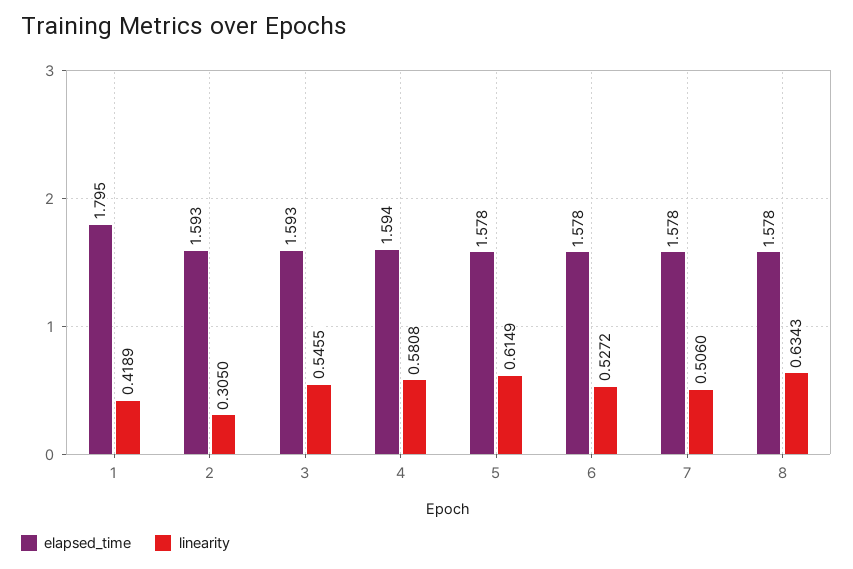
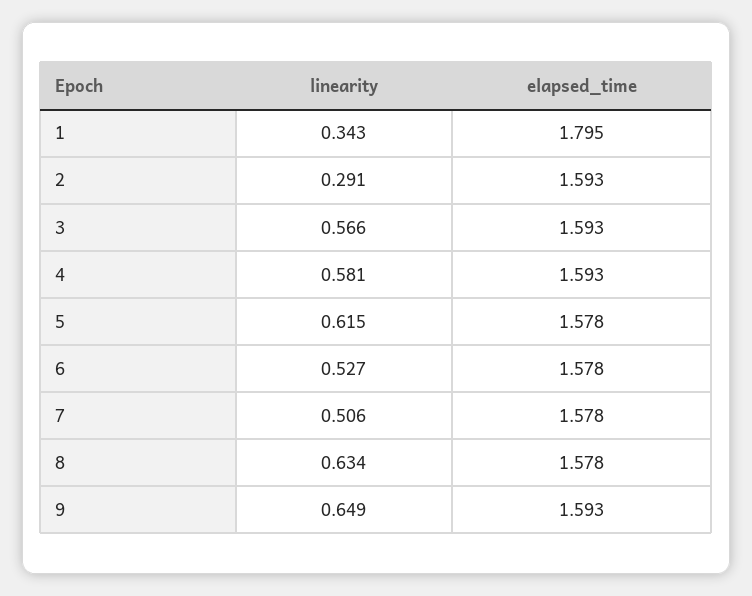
linearity, 1: 0.4189 -> 0.343
linearity, 2: 0.305 -> 0.291
linearity, 3: 0.5455 -> 0.566
elapsed_time, 4: 1.594 -> 1.593
linearity, 9: none -> 0.649
elapsed_time, 9: none -> 1.593

